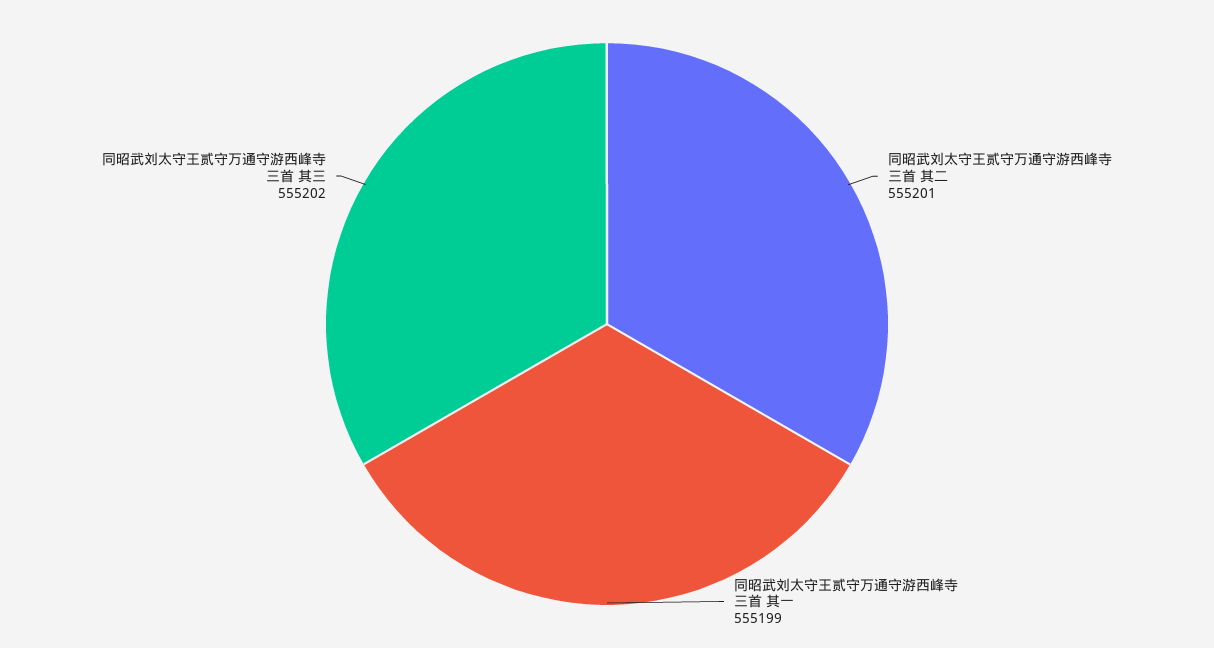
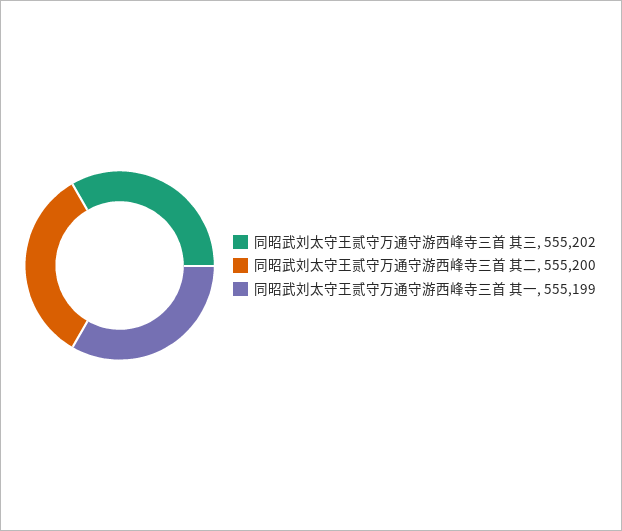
同昭武刘太守王贰守万通守游西峰寺三首 其二: 555201 -> 555200

